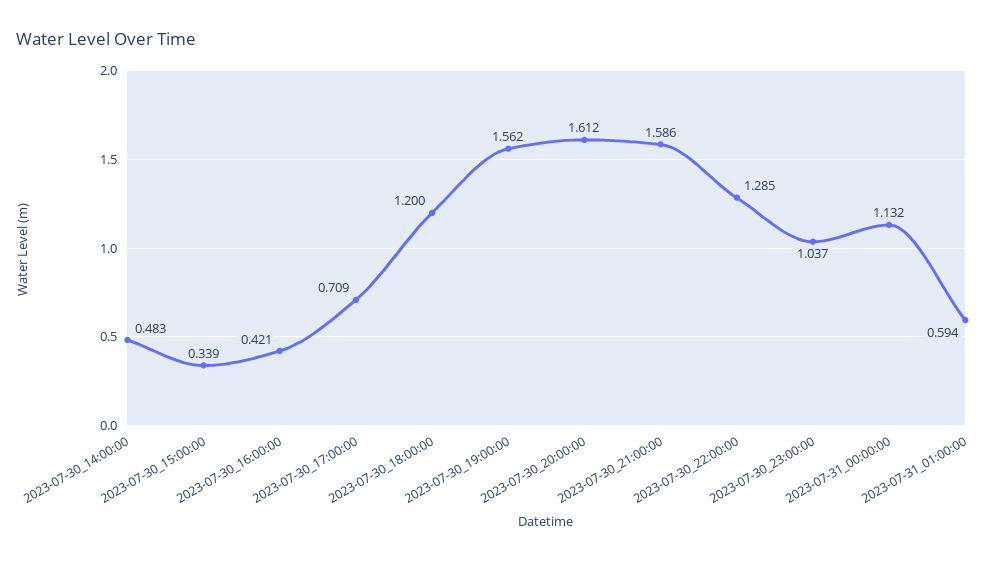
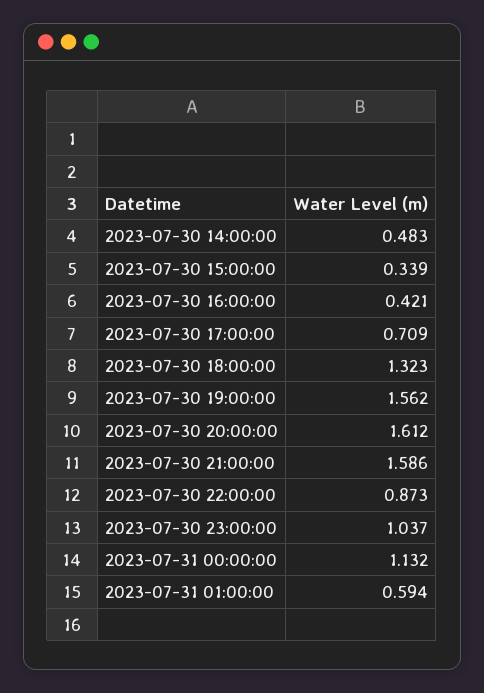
2023-07-30_18:00:00: 1.2 -> 1.323
2023-07-30_22:00:00: 1.285 -> 0.873

